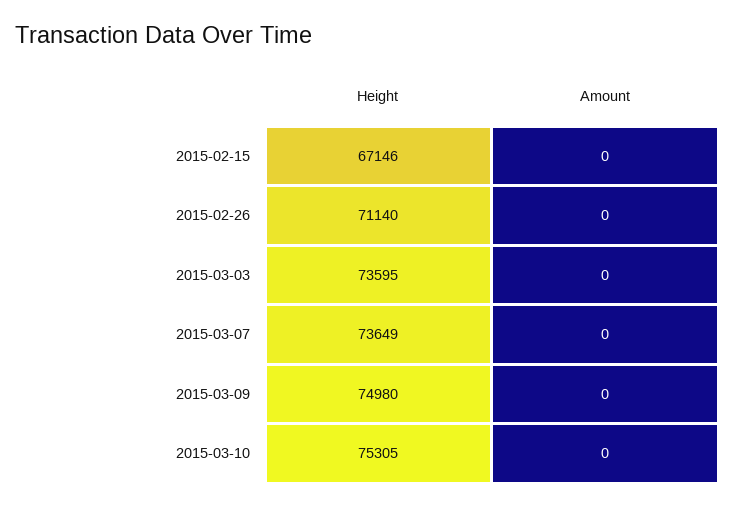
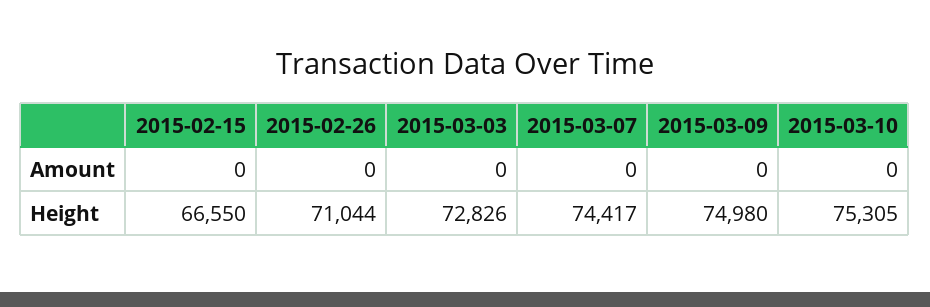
Height, 2015-02-15: 67146 -> 66550
Height, 2015-02-26: 71140 -> 71044
Height, 2015-03-03: 73595 -> 72826
Height, 2015-03-07: 73649 -> 74417

